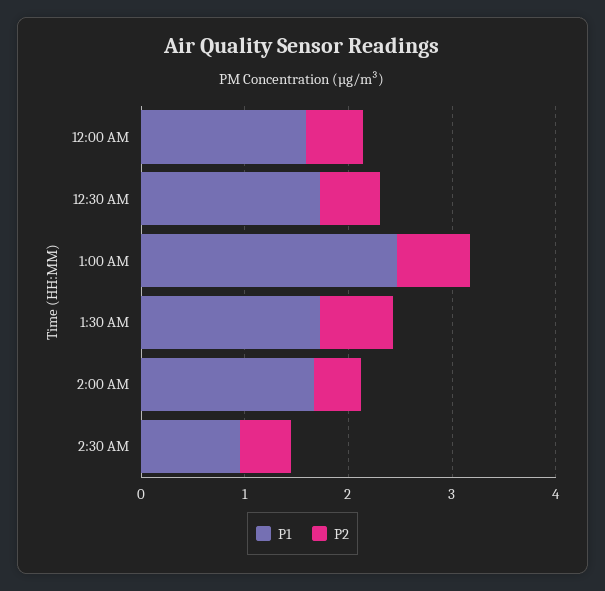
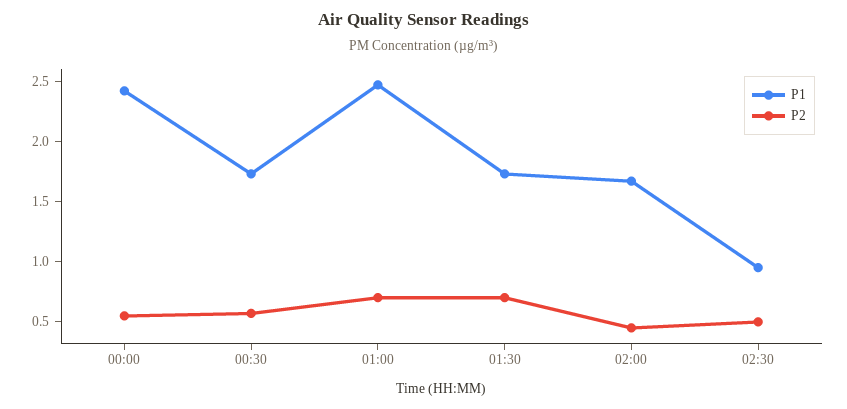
P1, 12:00 AM: 1.6 -> 2.4

